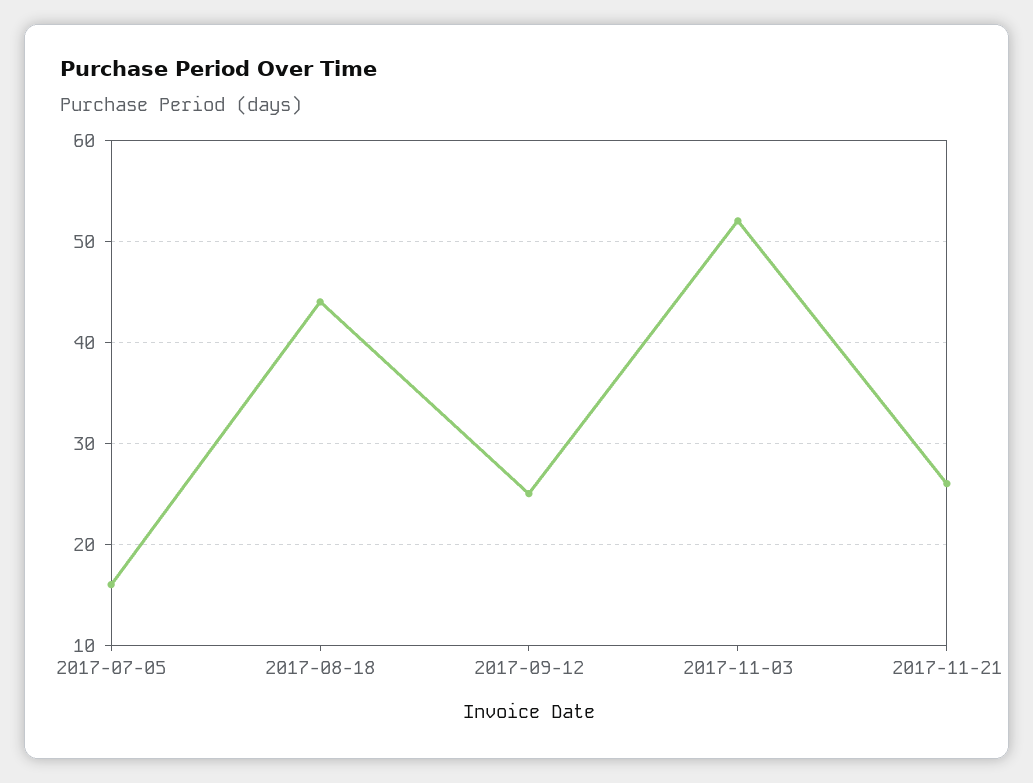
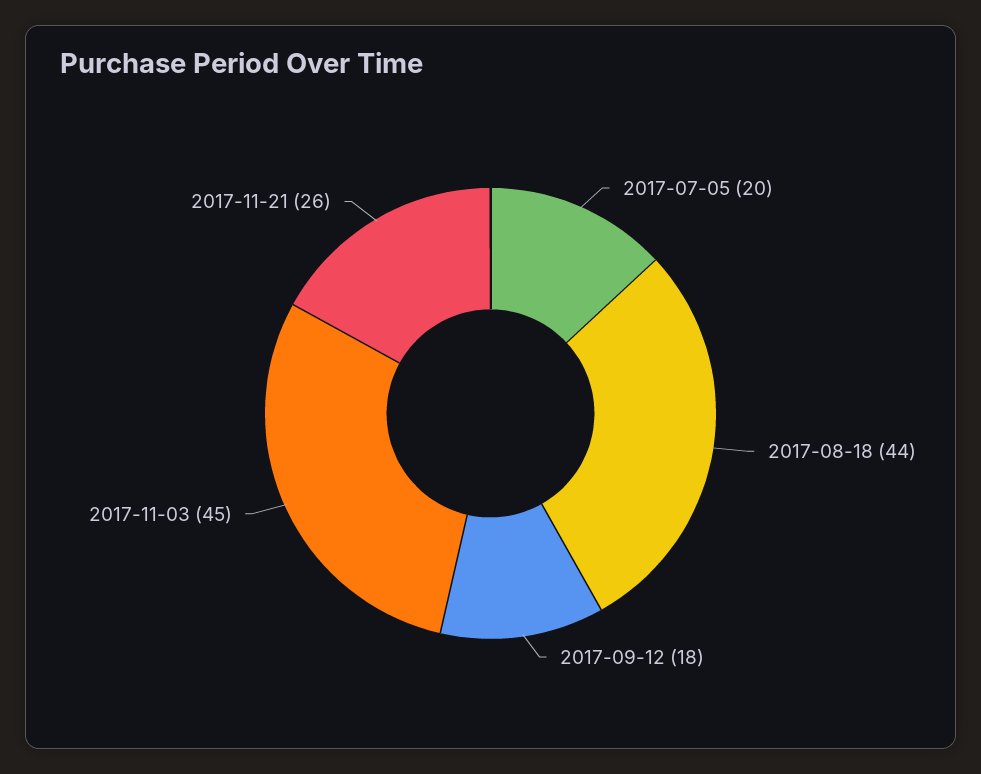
2017-07-05: 16 -> 20
2017-09-12: 25 -> 18
2017-11-03: 52 -> 45

